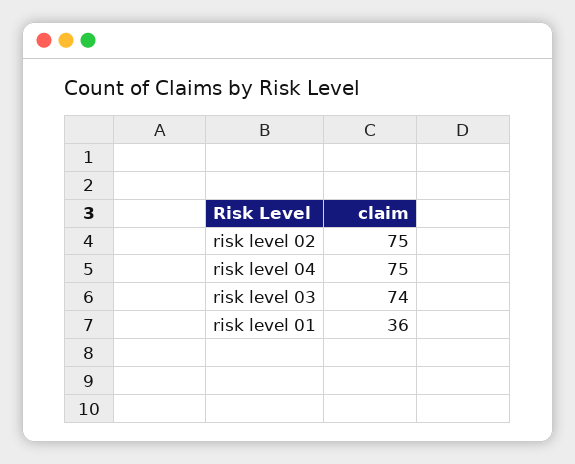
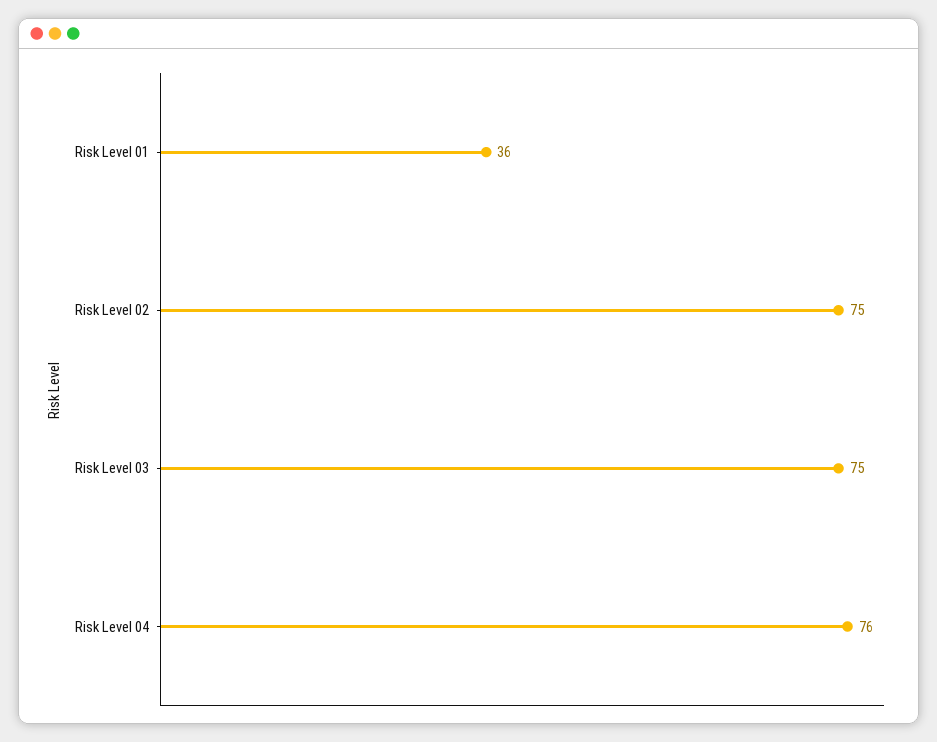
risk level 04: 75 -> 76
risk level 03: 74 -> 75

